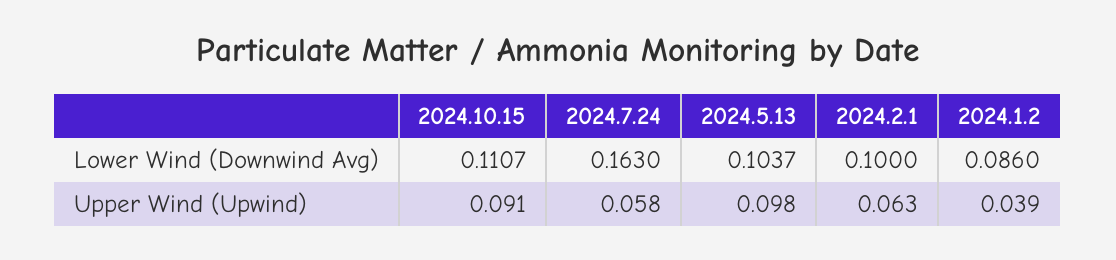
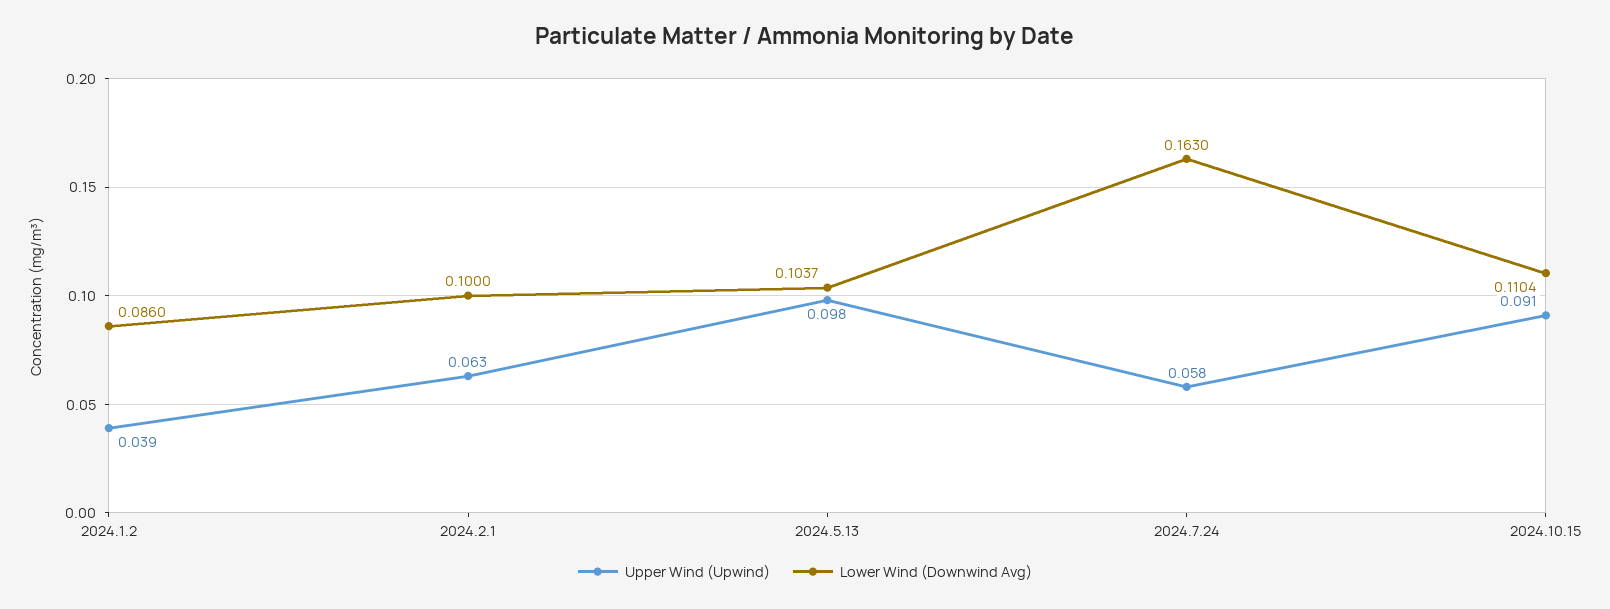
Lower Wind (Downwind Avg), 2024.10.15: 0.1107 -> 0.1104

